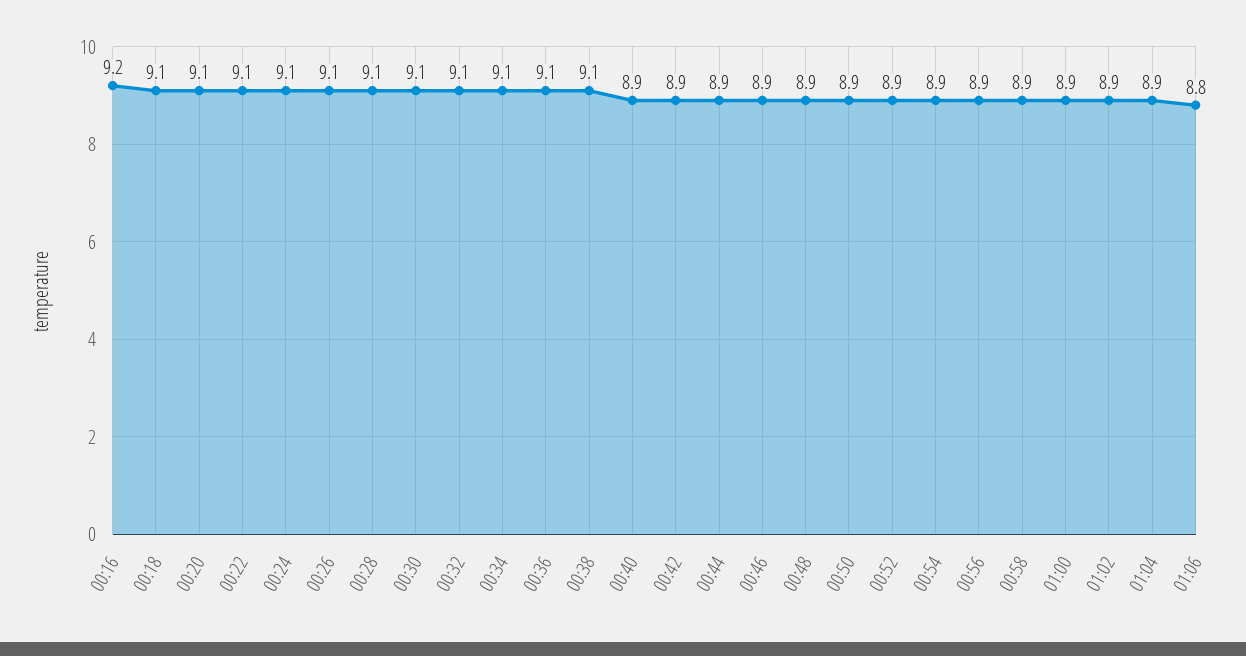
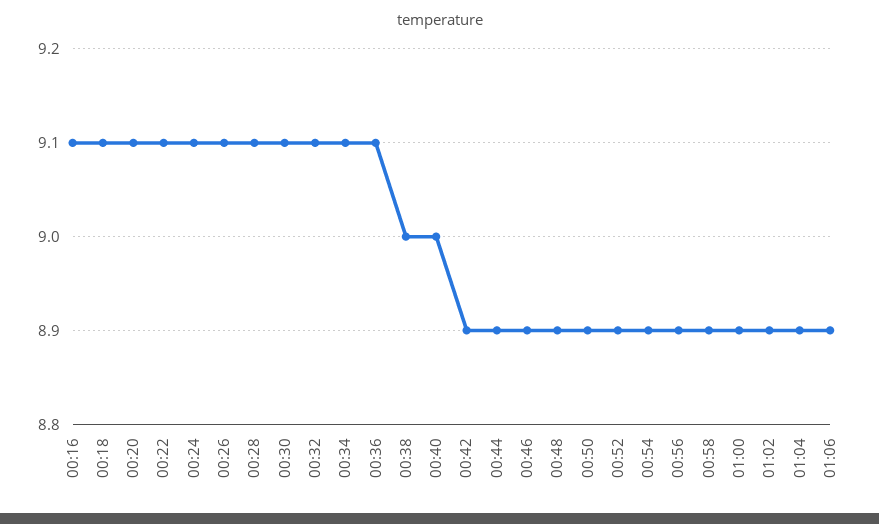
00:16: 9.2 -> 9.1
00:38: 9.1 -> 9
00:40: 8.9 -> 9
01:06: 8.8 -> 8.9

